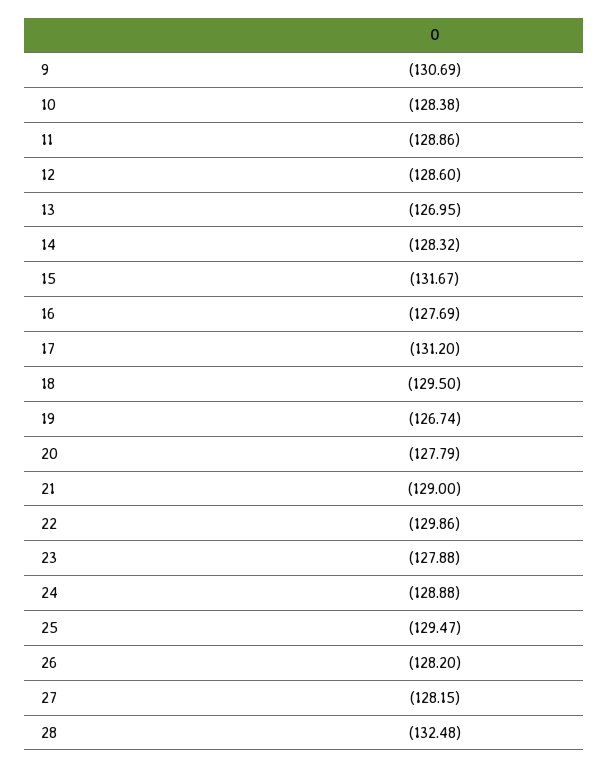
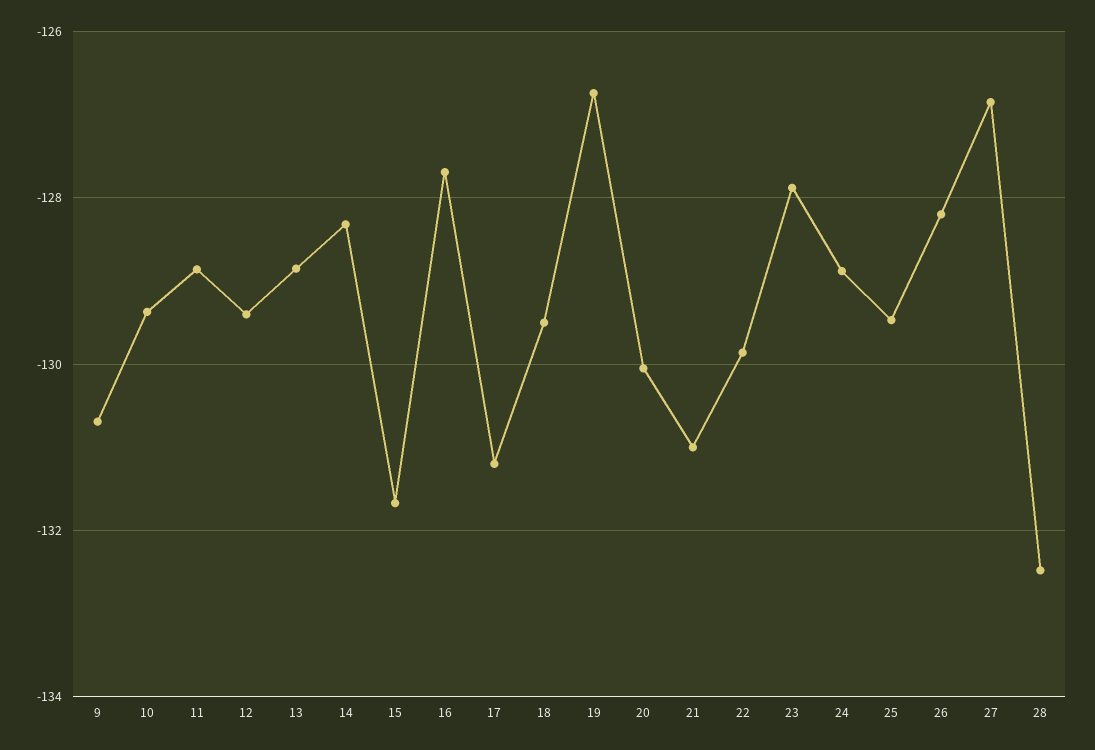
10: -128.38 -> -129.4
12: -128.6 -> -129.4
13: -126.95 -> -128.8
20: -127.79 -> -130
21: -129 -> -131
27: -128.15 -> -126.8

